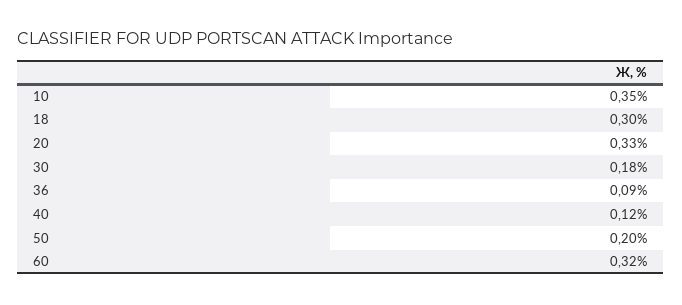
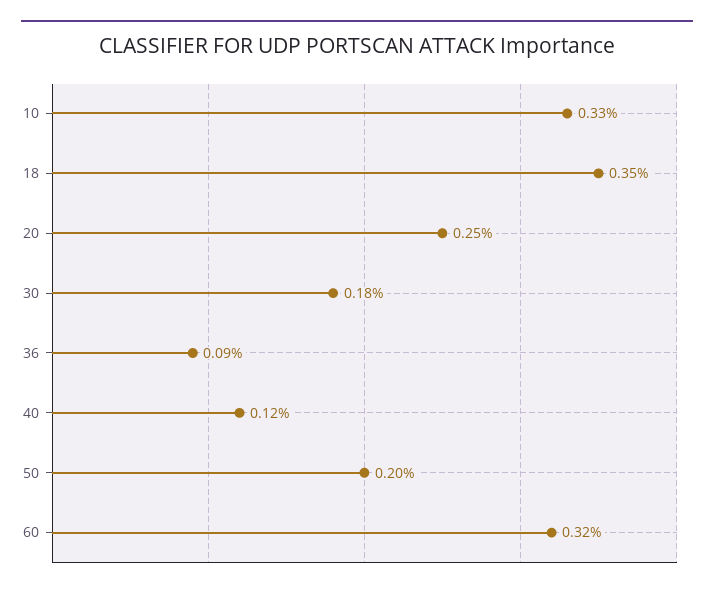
10: 0.35 -> 0.33
18: 0.3 -> 0.35
20: 0.33 -> 0.25

